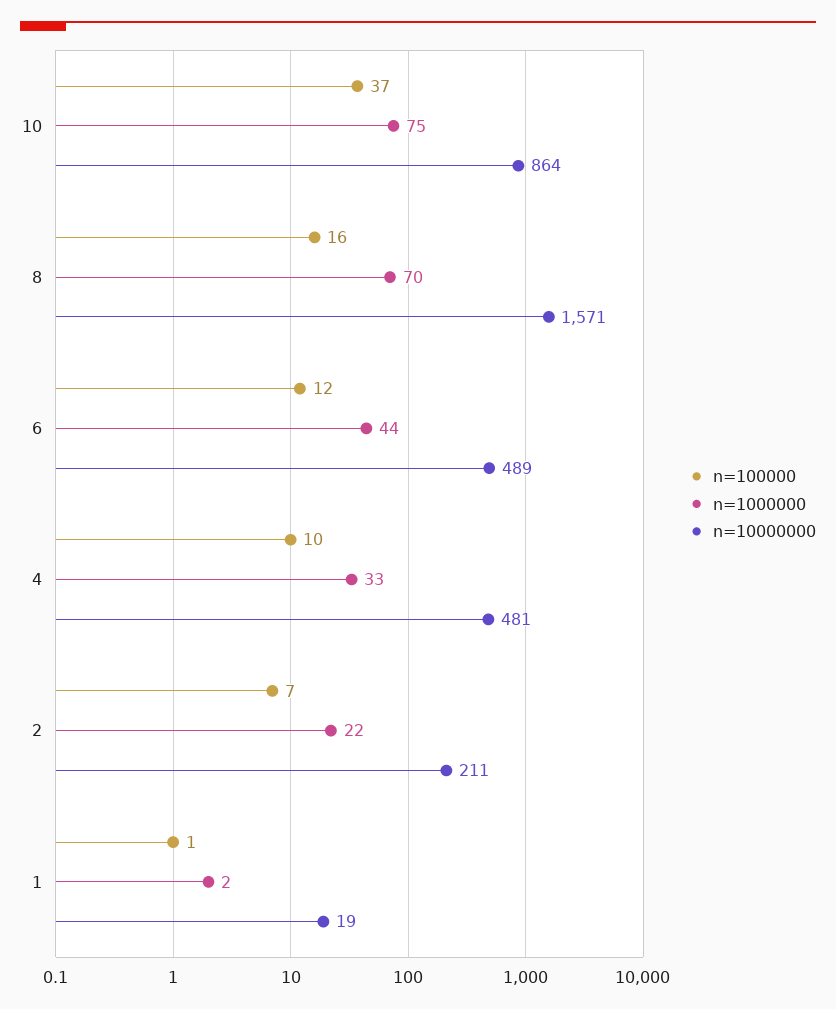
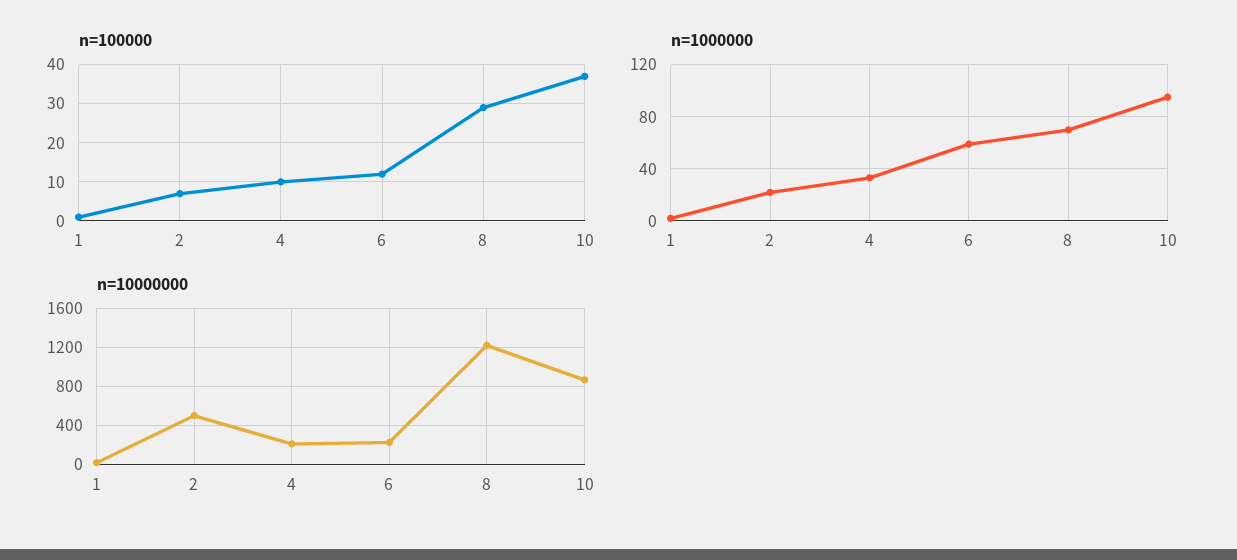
n=1000000, 10: 75 -> 95
n=100000, 8: 16 -> 30
n=10000000, 8: 1571 -> 1200
n=1000000, 6: 44 -> 60
n=10000000, 6: 489 -> 200
n=10000000, 4: 481 -> 200
n=10000000, 2: 211 -> 500

